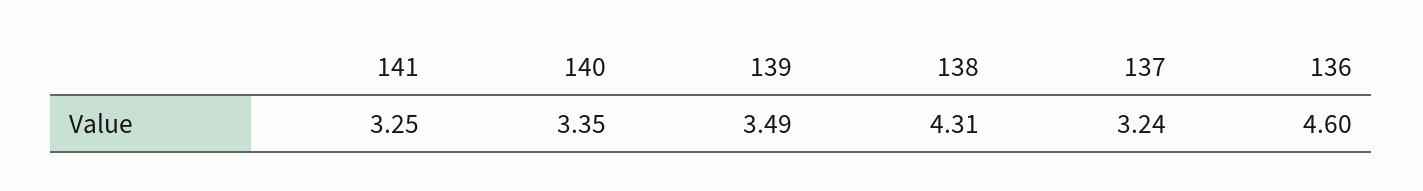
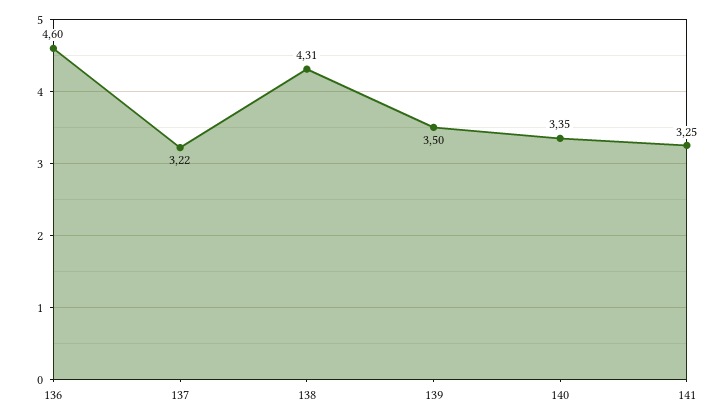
139: 3.49 -> 3.5
137: 3.24 -> 3.22

